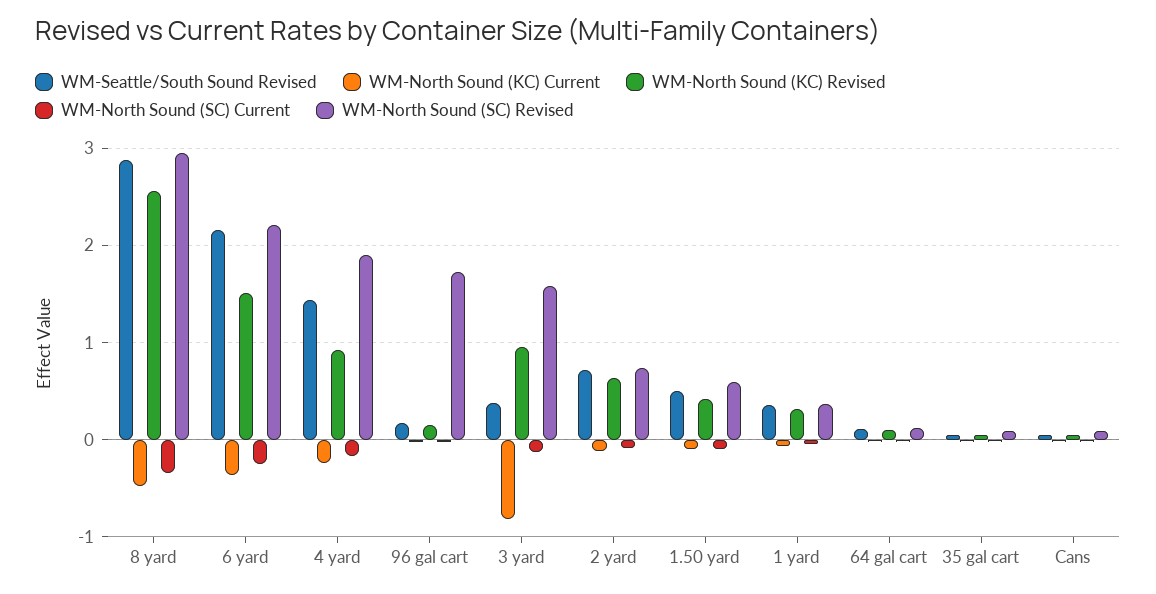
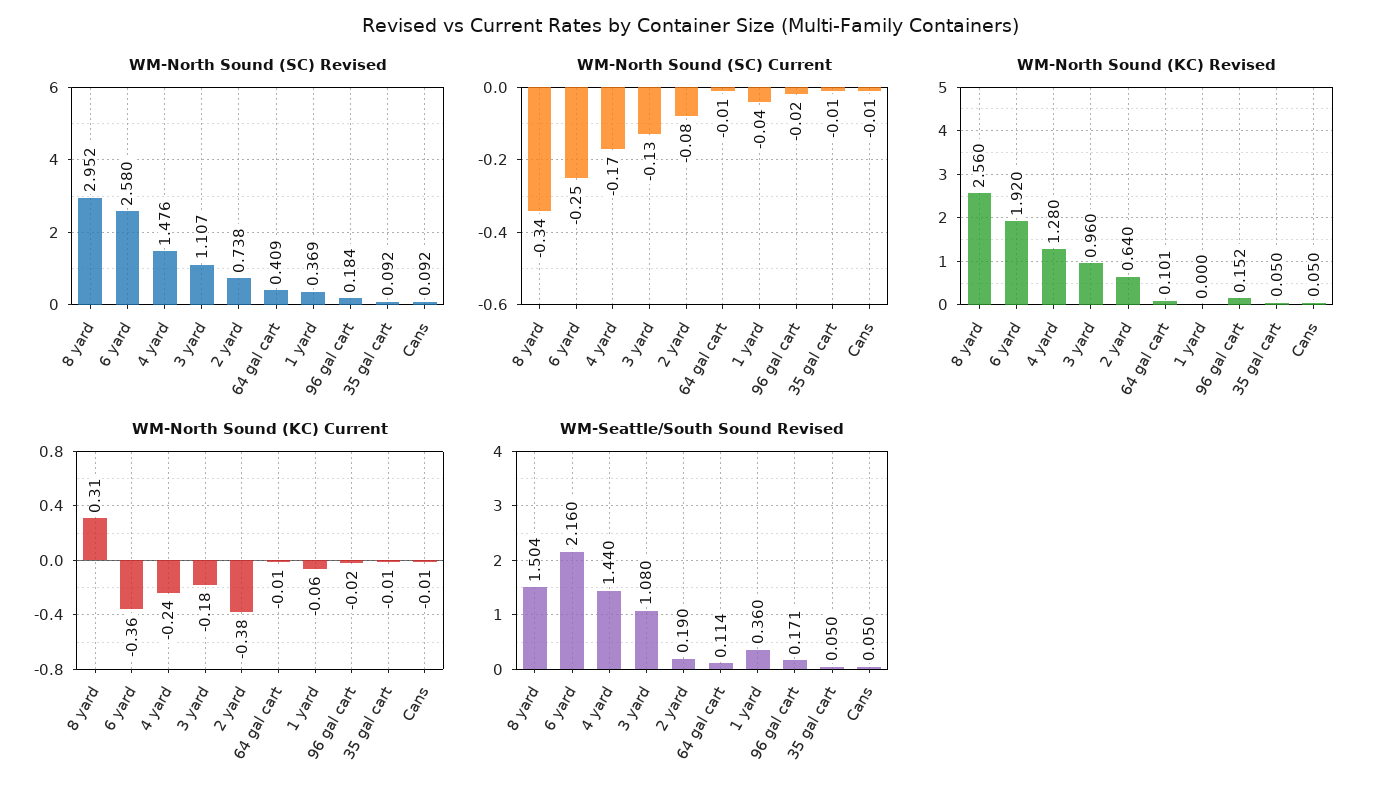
WM-Seattle/South Sound Revised, 8 yard: 2.9 -> 1.504
WM-North Sound (KC) Current, 8 yard: -0.5 -> 0.31
WM-North Sound (KC) Revised, 6 yard: 1.5 -> 1.92
WM-North Sound (SC) Revised, 6 yard: 2.2 -> 2.58
WM-North Sound (KC) Revised, 4 yard: 0.9 -> 1.28
WM-North Sound (SC) Revised, 4 yard: 1.9 -> 1.476
WM-North Sound (SC) Revised, 96 gal cart: 1.7 -> 0.184
WM-Seattle/South Sound Revised, 3 yard: 0.4 -> 1.08
WM-North Sound (KC) Current, 3 yard: -0.8 -> -0.18
WM-North Sound (SC) Revised, 3 yard: 1.6 -> 1.107
WM-Seattle/South Sound Revised, 2 yard: 0.7 -> 0.19
WM-North Sound (KC) Current, 2 yard: -0.1 -> -0.38
WM-Seattle/South Sound Revised, 1.50 yard: 0.5 -> none
WM-North Sound (KC) Current, 1.50 yard: -0.1 -> none
WM-North Sound (KC) Revised, 1.50 yard: 0.4 -> none
WM-North Sound (SC) Current, 1.50 yard: -0.1 -> none
WM-North Sound (SC) Revised, 1.50 yard: 0.6 -> none
WM-North Sound (KC) Revised, 1 yard: 0.3 -> 0
WM-North Sound (SC) Revised, 64 gal cart: 0.1 -> 0.409

